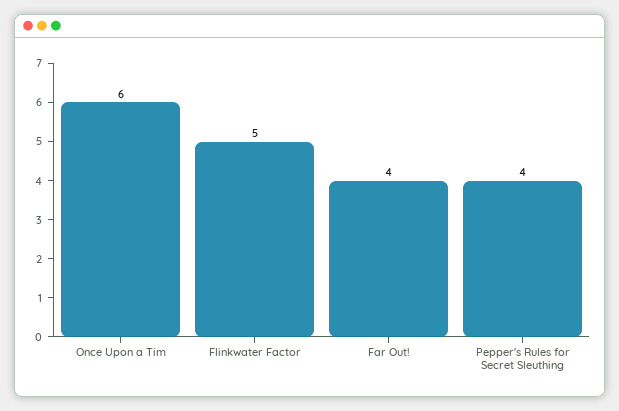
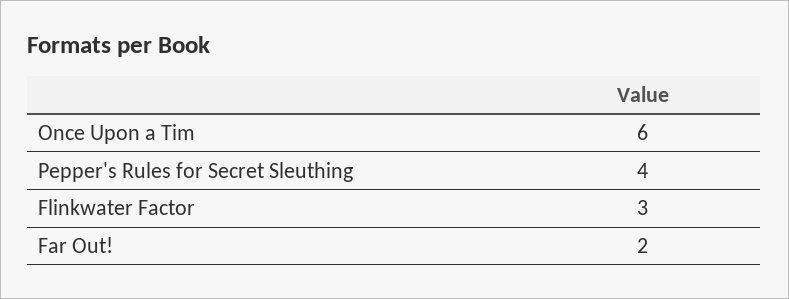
Flinkwater Factor: 5 -> 3
Far Out!: 4 -> 2

